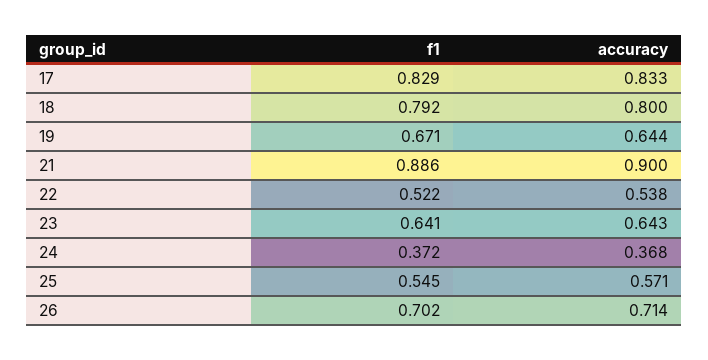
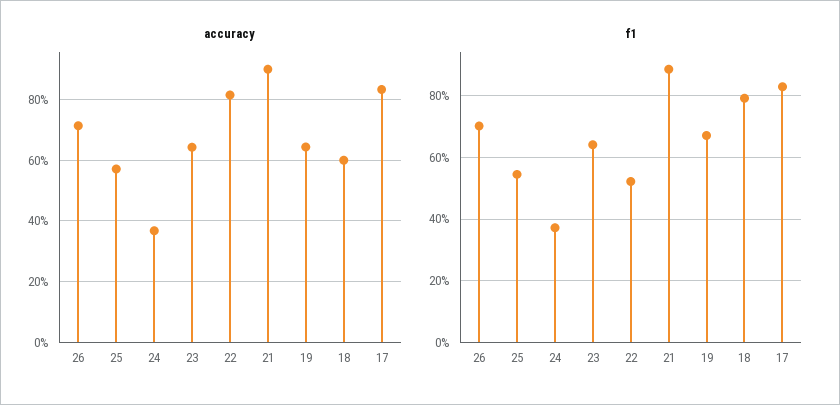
accuracy, 18: 0.8 -> 0.6
accuracy, 22: 0.538 -> 0.82

